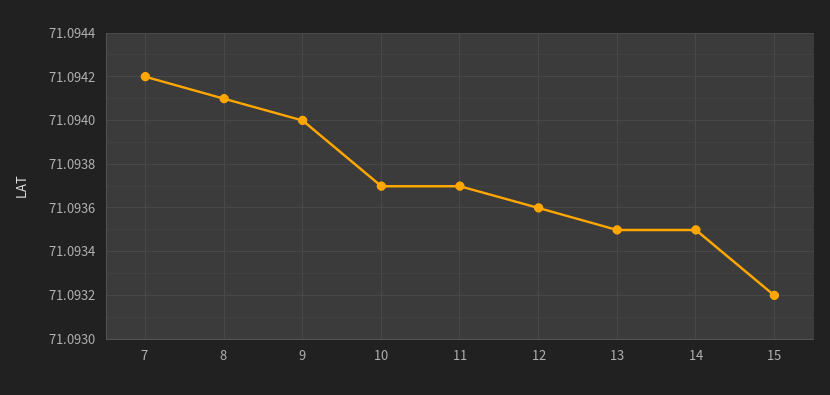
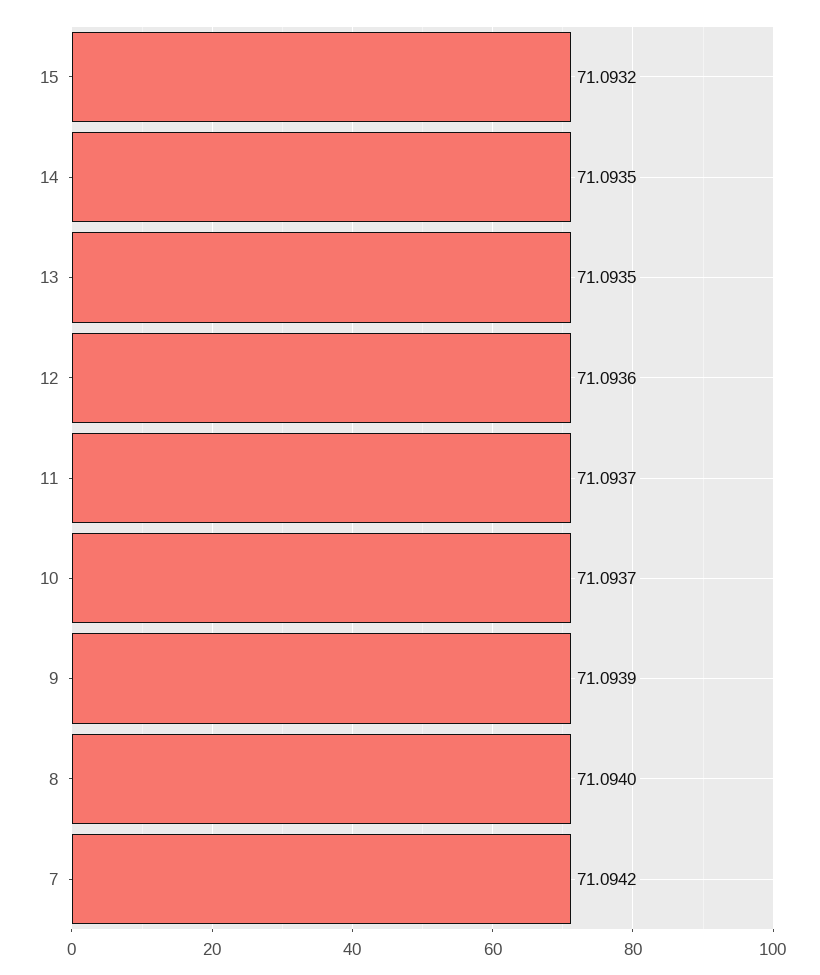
8: 71.0941 -> 71.094
9: 71.094 -> 71.0939

